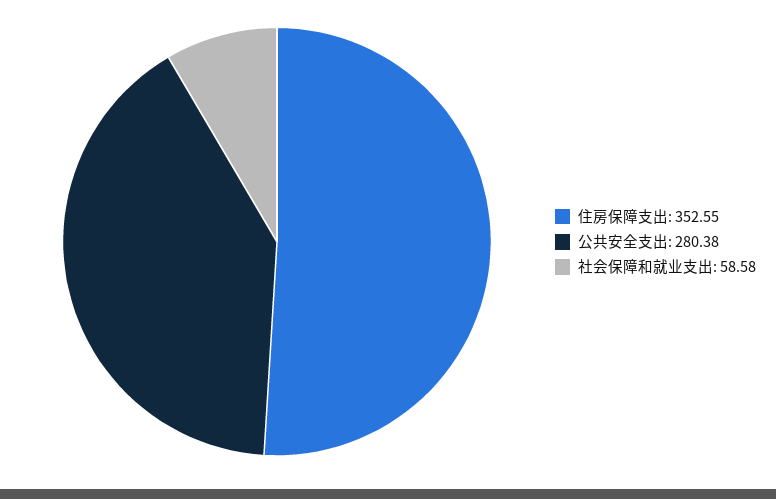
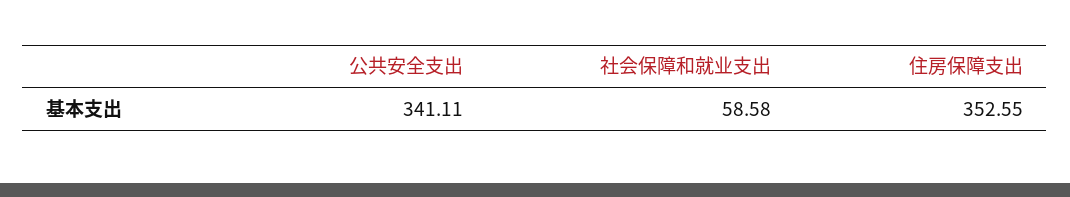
公共安全支出: 280.38 -> 341.11

